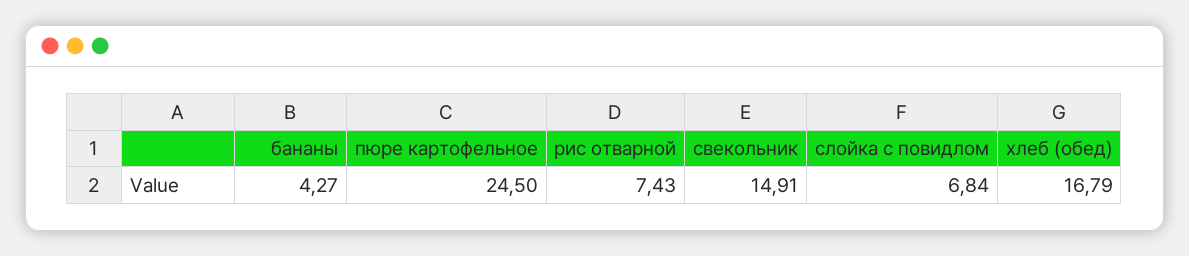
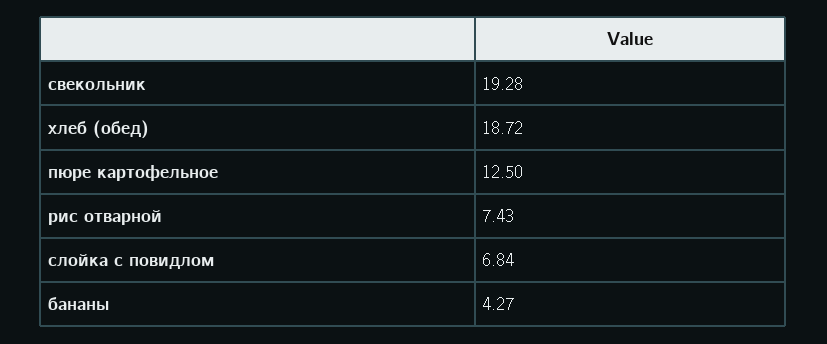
пюре картофельное: 24.5 -> 12.5
свекольник: 14.91 -> 19.28
хлеб (обед): 16.79 -> 18.72

